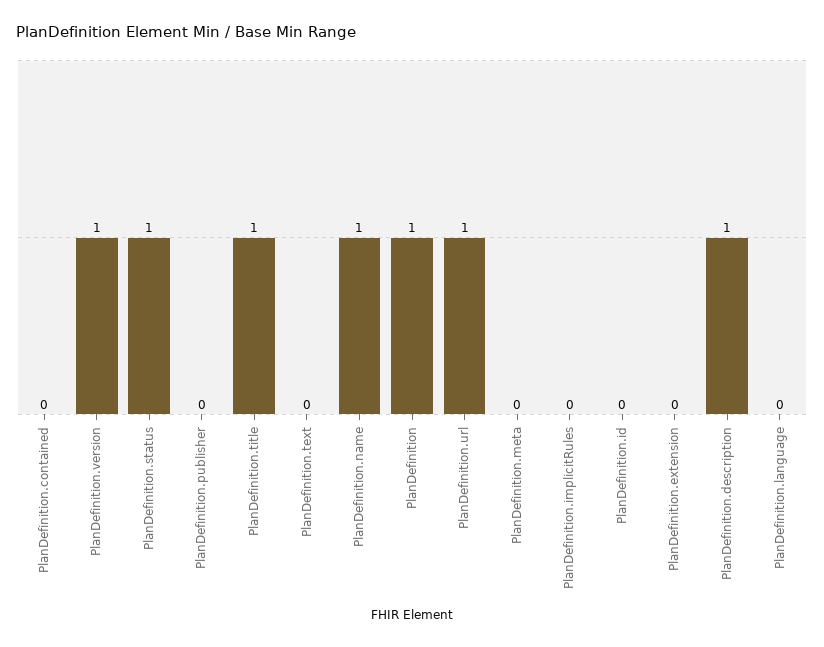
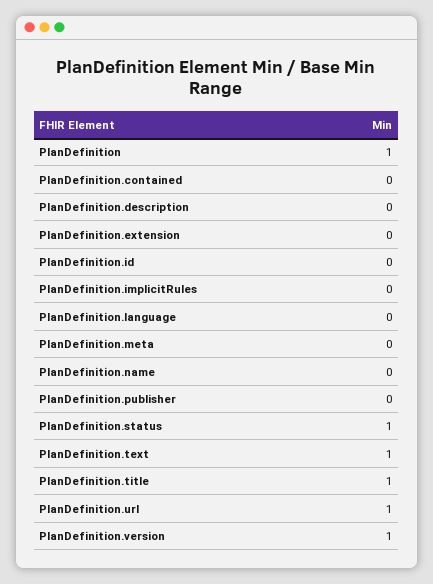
PlanDefinition.text: 0 -> 1
PlanDefinition.name: 1 -> 0
PlanDefinition.description: 1 -> 0

